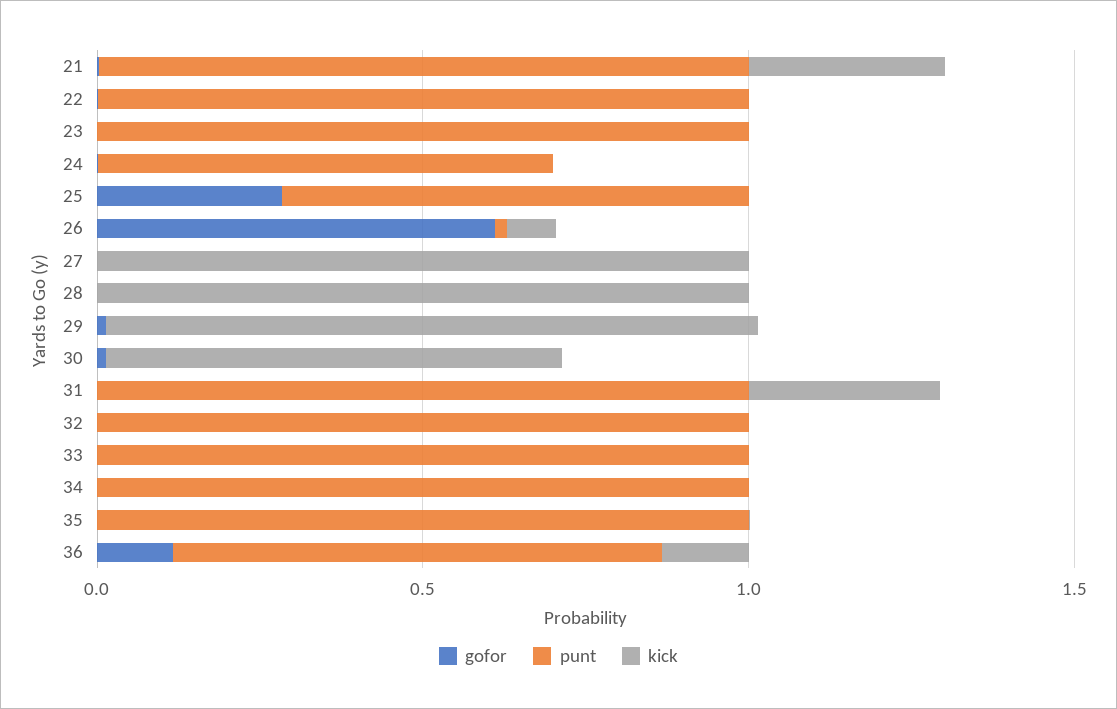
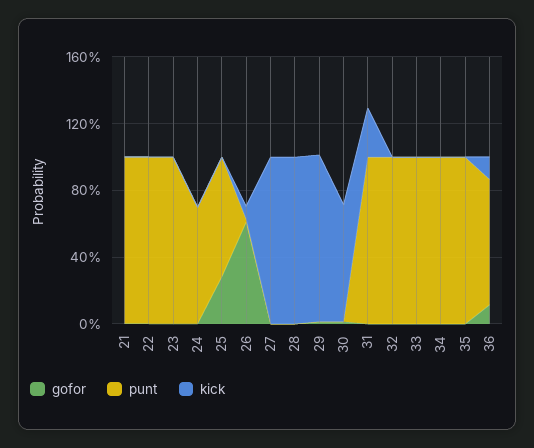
kick, 21: 0.3 -> 0

